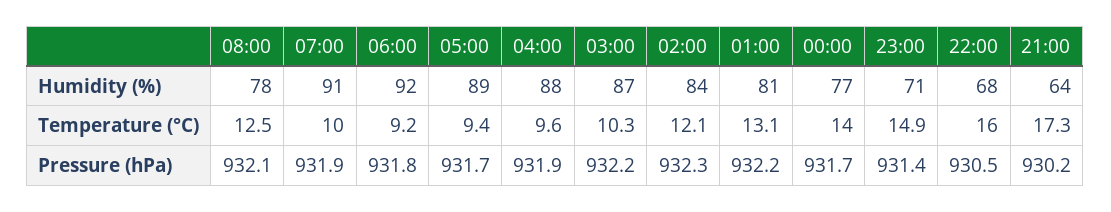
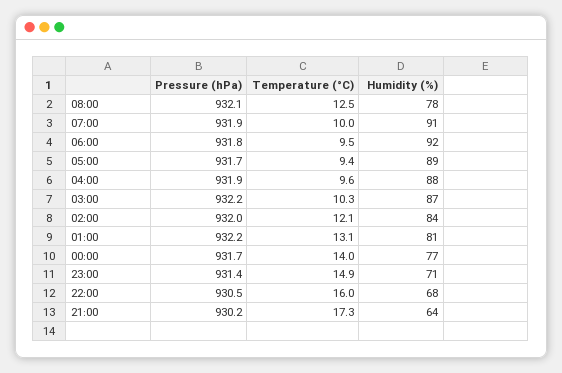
06:00, Temperature (°C): 9.2 -> 9.5
02:00, Pressure (hPa): 932.3 -> 932

